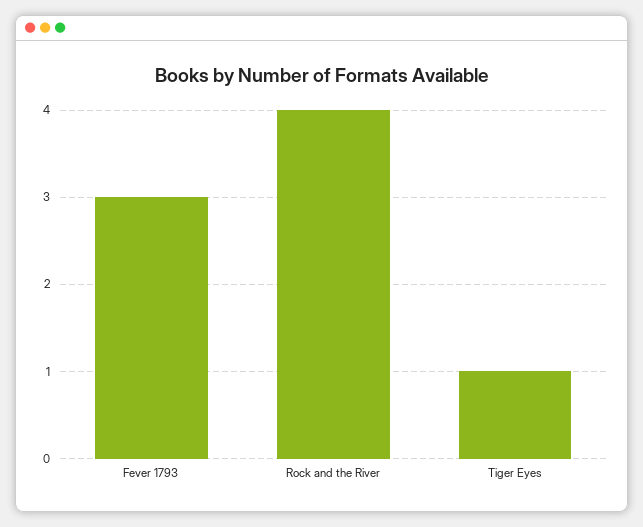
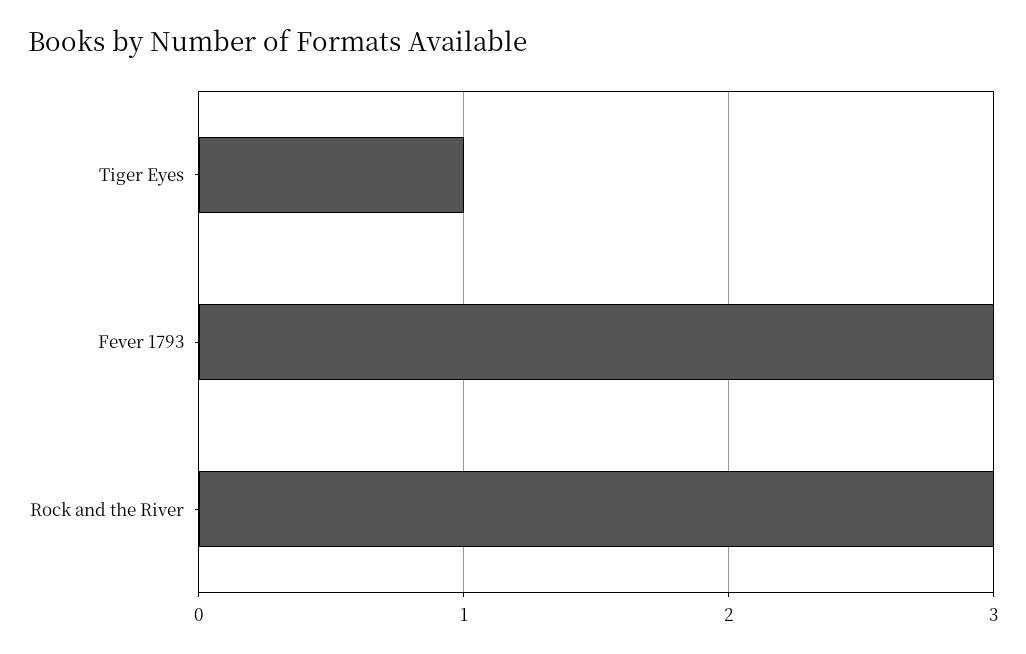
Rock and the River: 4 -> 3

